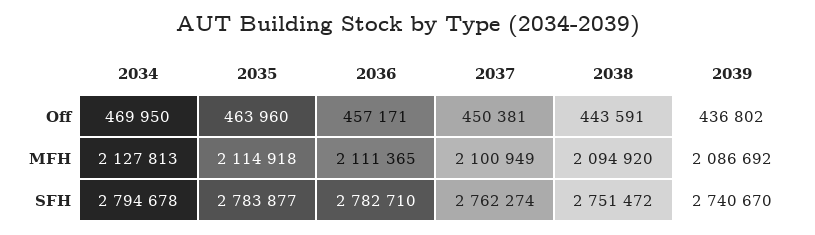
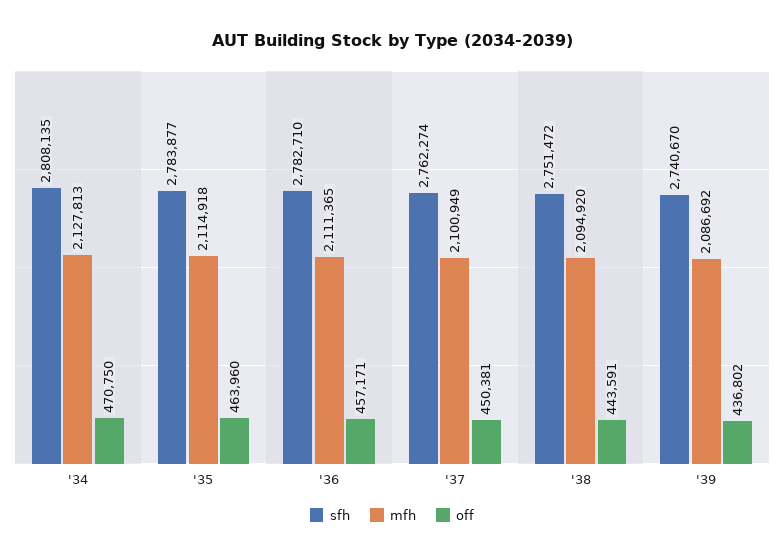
Off, 2034: 469950 -> 470750
SFH, 2034: 2794678 -> 2808135

